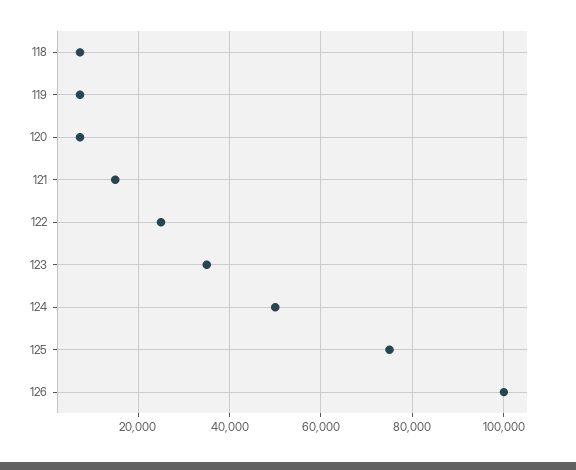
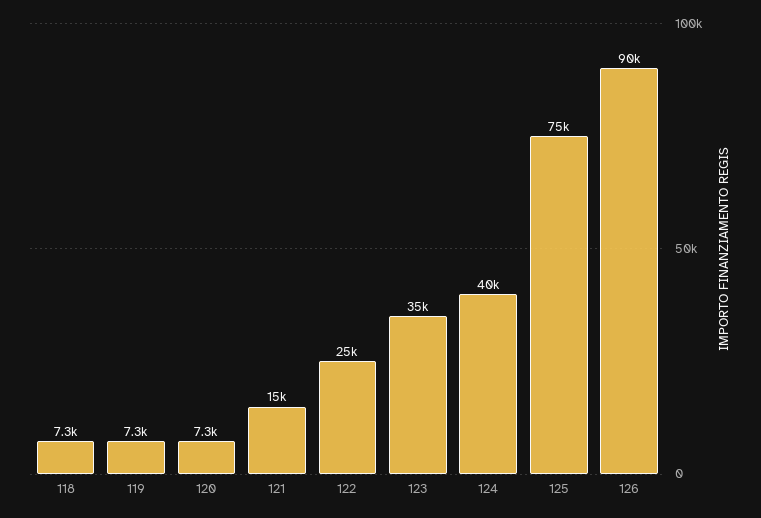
124: 50000 -> 40000
126: 100000 -> 90000

